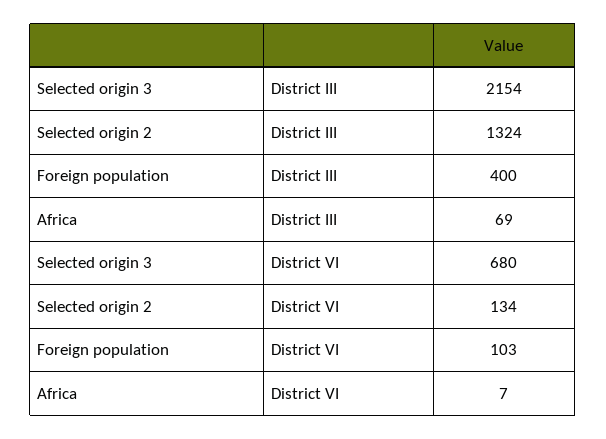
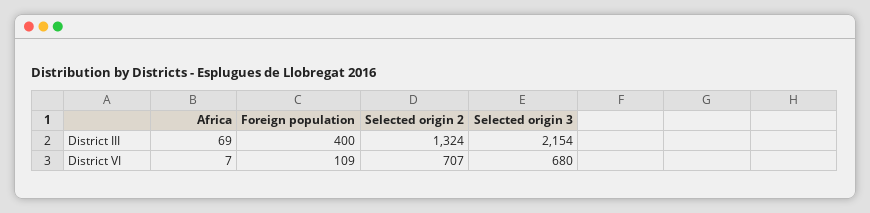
Selected origin 2, District VI: 134 -> 707
Foreign population, District VI: 103 -> 109

